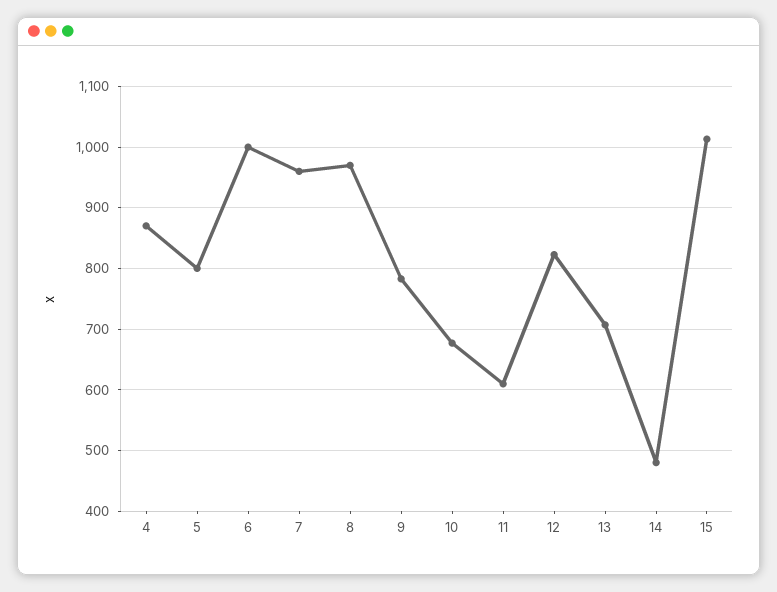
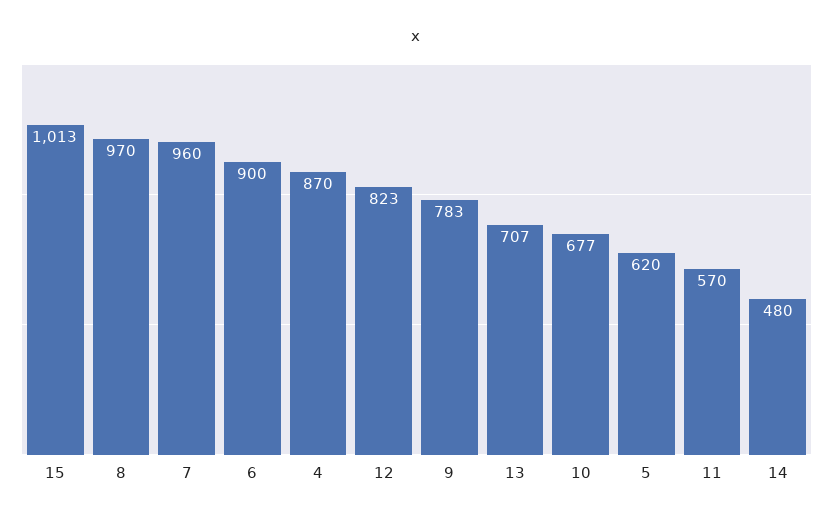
5: 800 -> 620
6: 1000 -> 900
11: 610 -> 570

